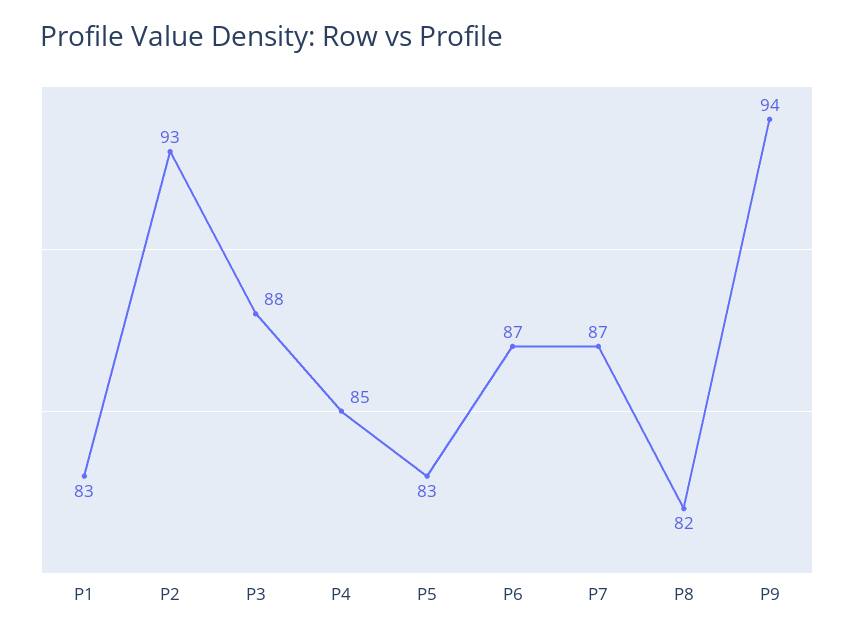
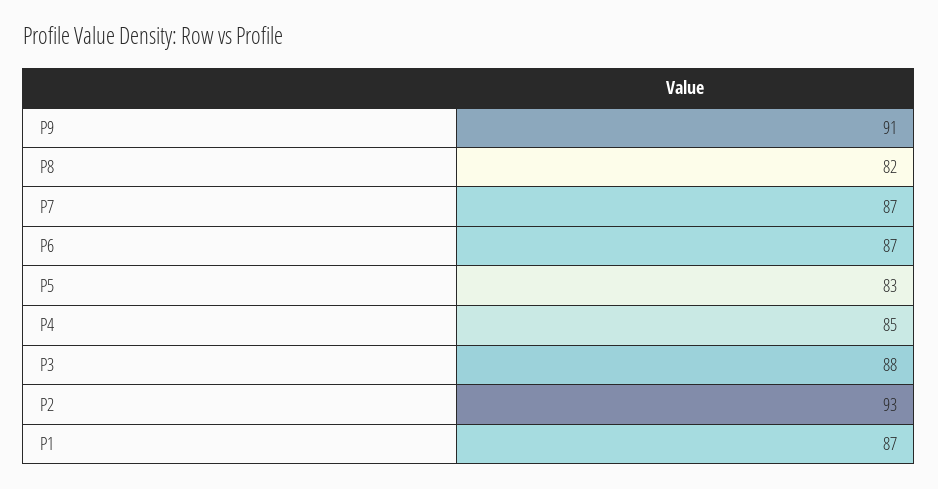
P1: 83 -> 87
P9: 94 -> 91

